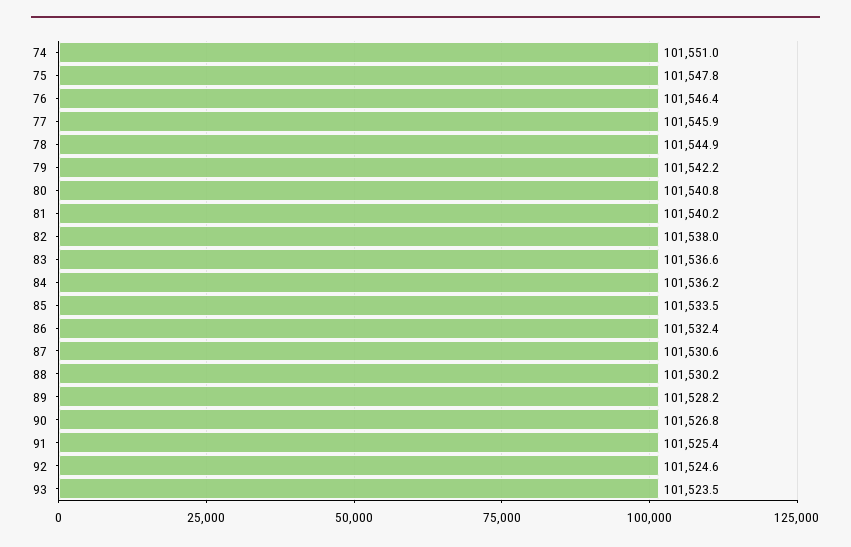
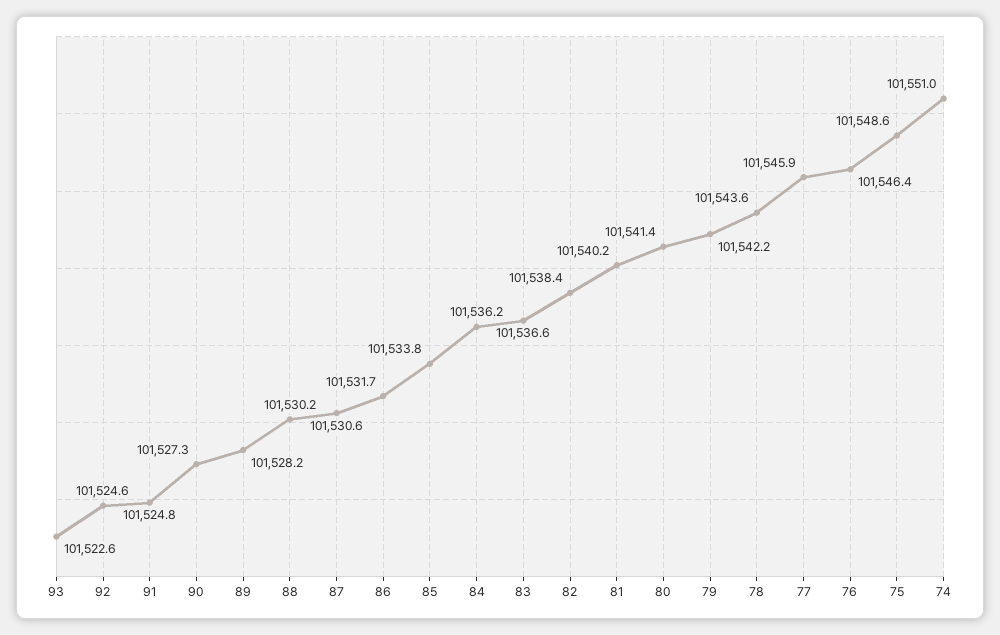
75: 101547.8 -> 101548.6
78: 101544.9 -> 101543.6
80: 101540.8 -> 101541.4
82: 101538 -> 101538.4
85: 101533.5 -> 101533.8
86: 101532.4 -> 101531.7
90: 101526.8 -> 101527.3
91: 101525.4 -> 101524.8
93: 101523.5 -> 101522.6

